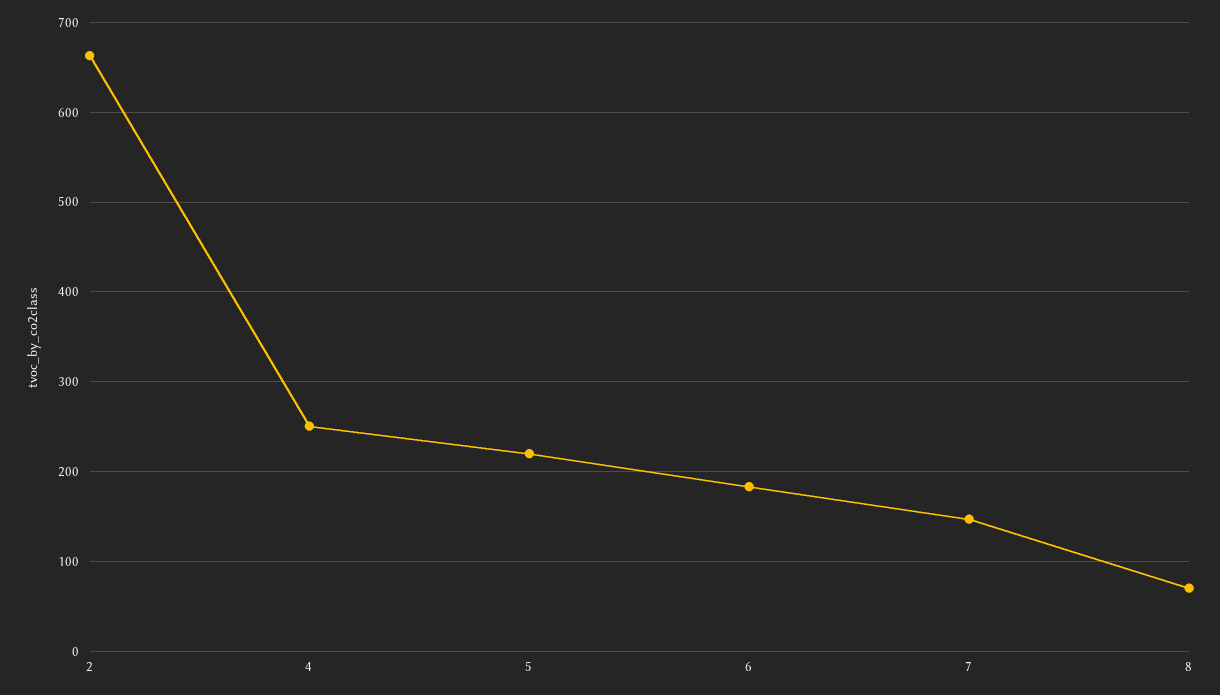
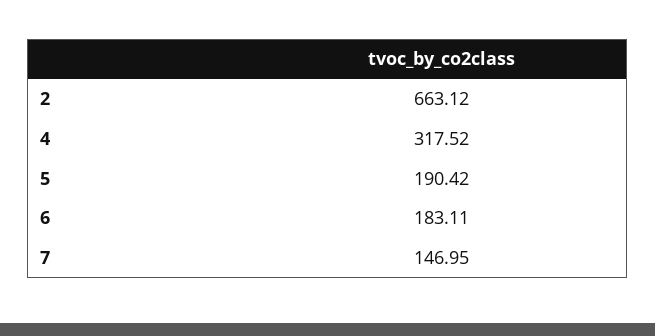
4: 250 -> 317.52
5: 220 -> 190.42
8: 70 -> none

